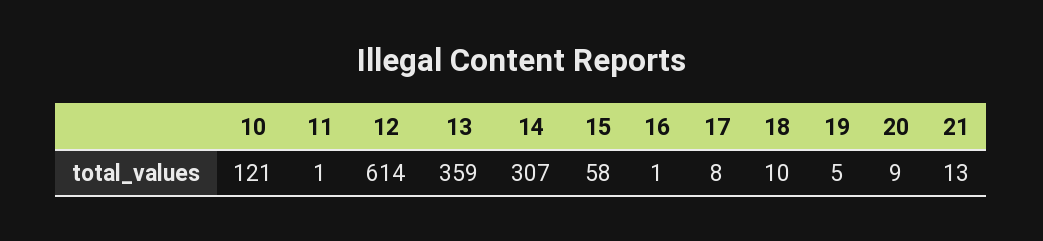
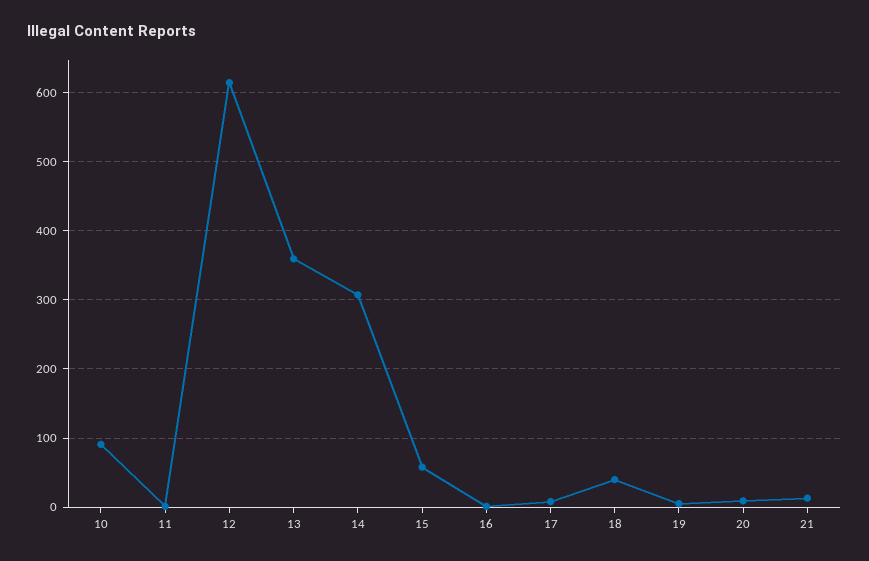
10: 121 -> 90
18: 10 -> 40

